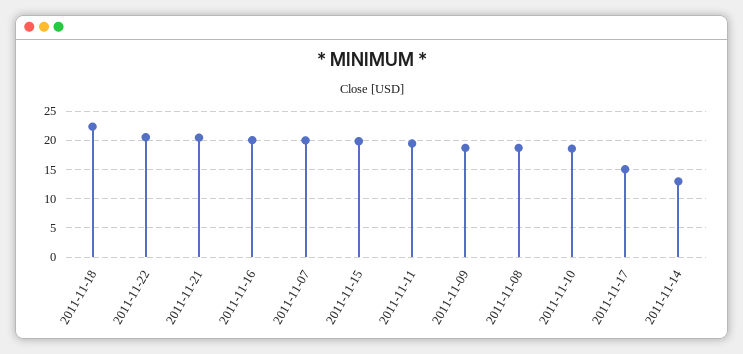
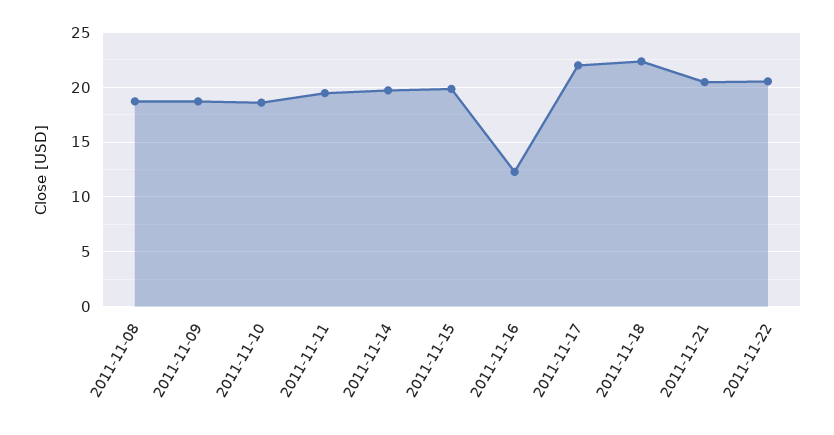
2011-11-16: 20 -> 12
2011-11-07: 20 -> none
2011-11-17: 15 -> 22
2011-11-14: 12.5 -> 20

